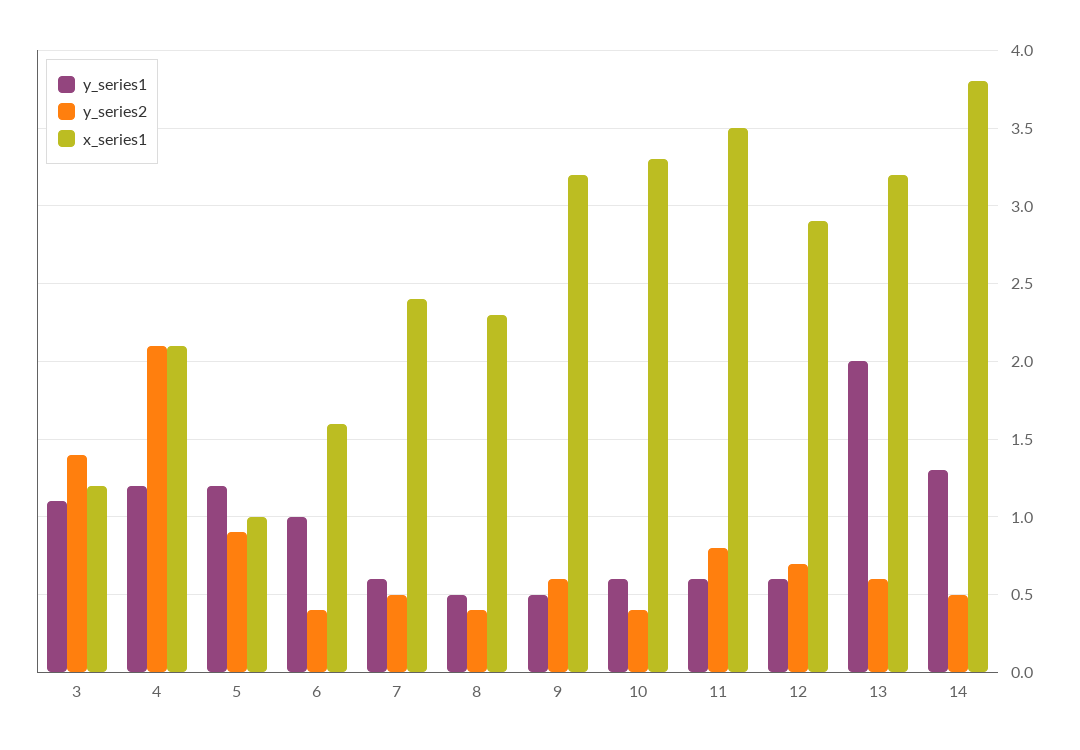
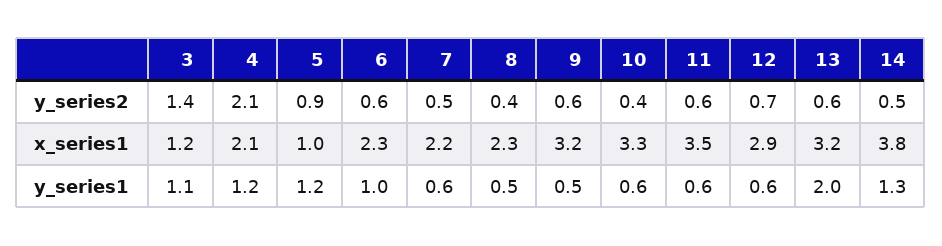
y_series2, 6: 0.4 -> 0.6
x_series1, 6: 1.6 -> 2.3
x_series1, 7: 2.4 -> 2.2
y_series2, 11: 0.8 -> 0.6

